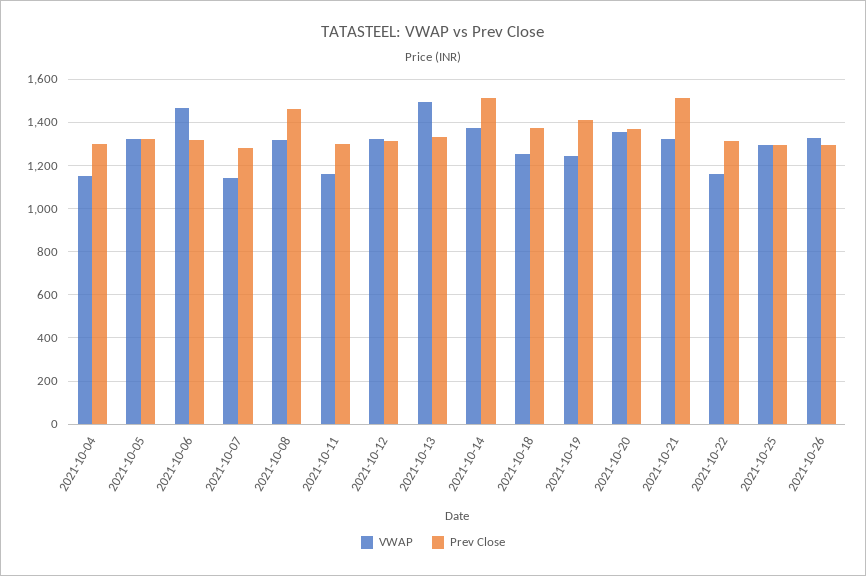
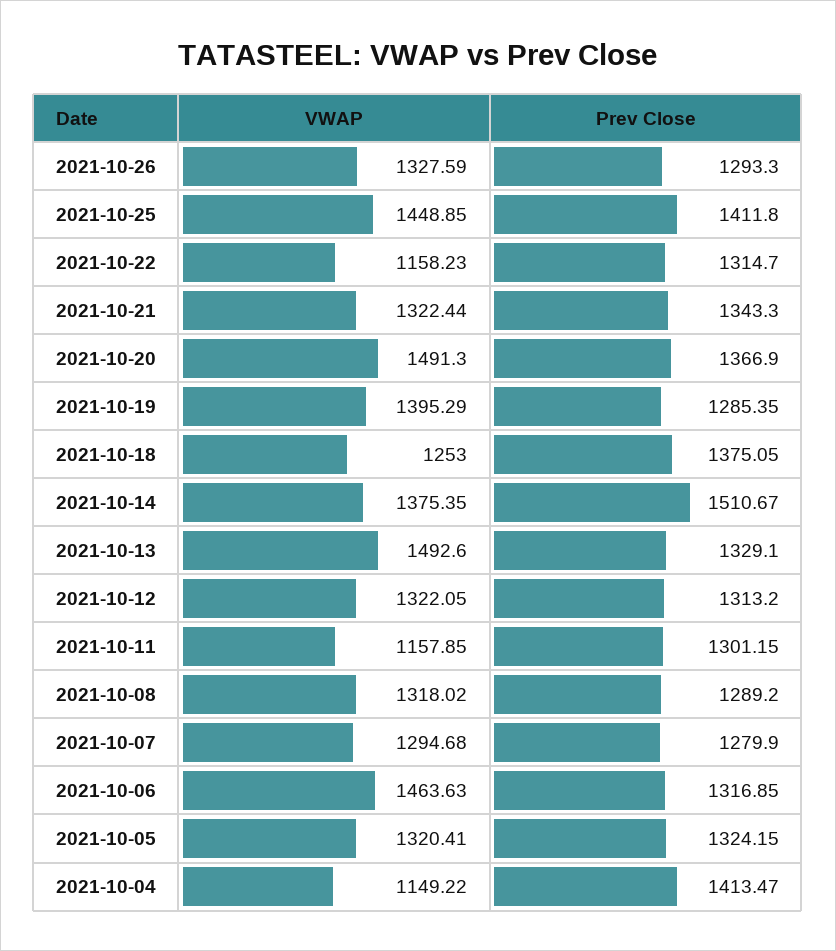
Prev Close, 2021-10-04: 1300 -> 1413.47
VWAP, 2021-10-07: 1150 -> 1294.68
Prev Close, 2021-10-08: 1450 -> 1289.2
VWAP, 2021-10-19: 1250 -> 1395.29
Prev Close, 2021-10-19: 1400 -> 1285.35
VWAP, 2021-10-20: 1350 -> 1491.3
Prev Close, 2021-10-21: 1500 -> 1343.3
VWAP, 2021-10-25: 1300 -> 1448.85
Prev Close, 2021-10-25: 1300 -> 1411.8

